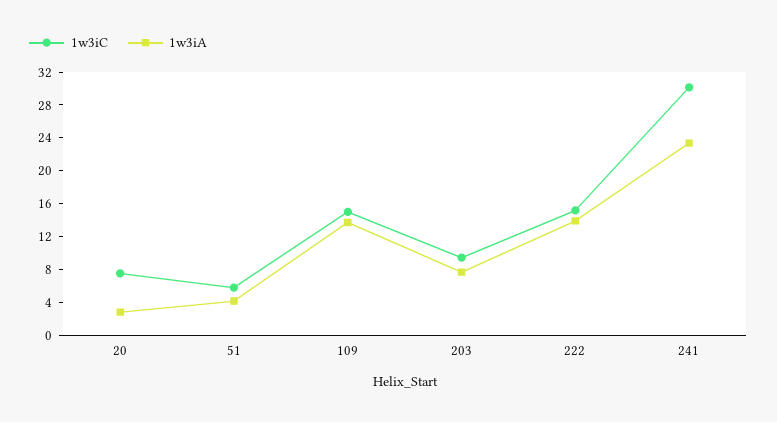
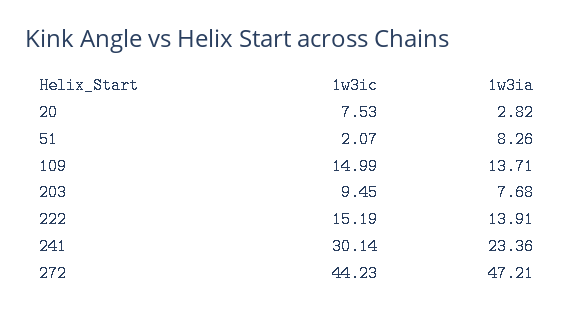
1w3iC, 51: 6 -> 2.07
1w3iA, 51: 4 -> 8.26
1w3iC, 272: none -> 44.23
1w3iA, 272: none -> 47.21

